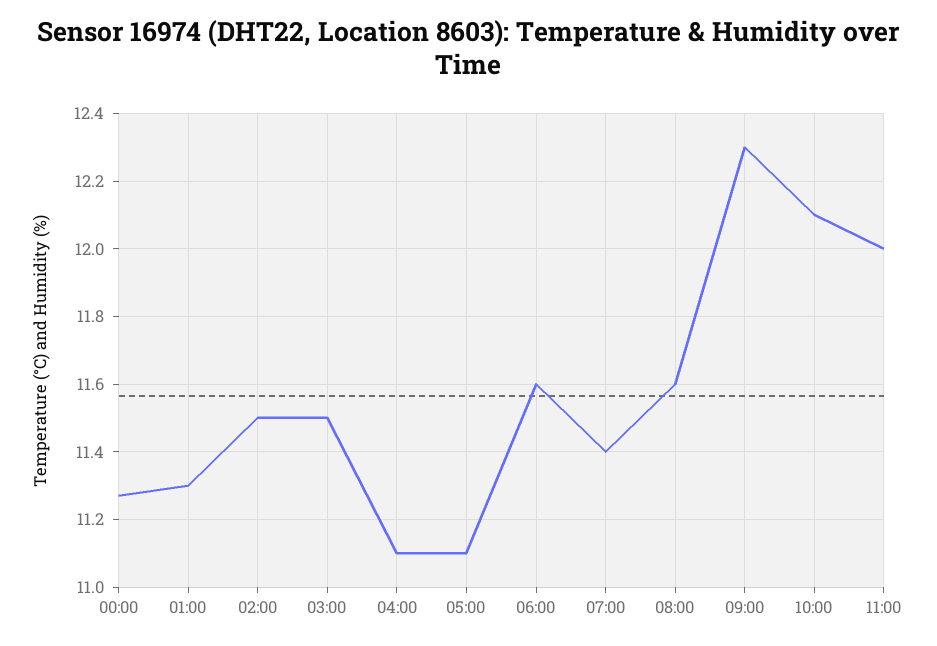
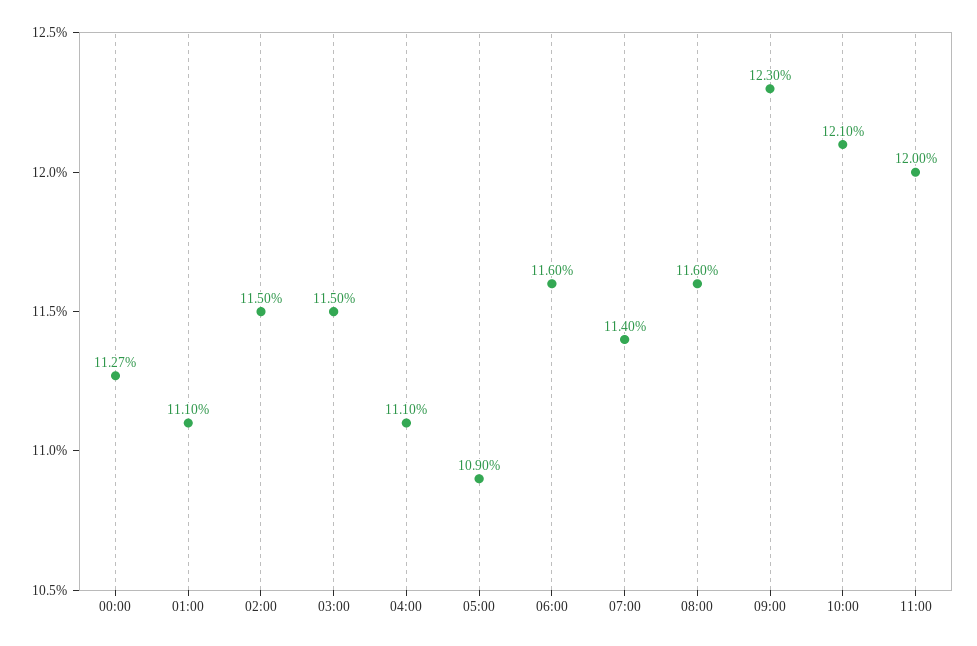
01:00: 11.3 -> 11.1
05:00: 11.1 -> 10.9

